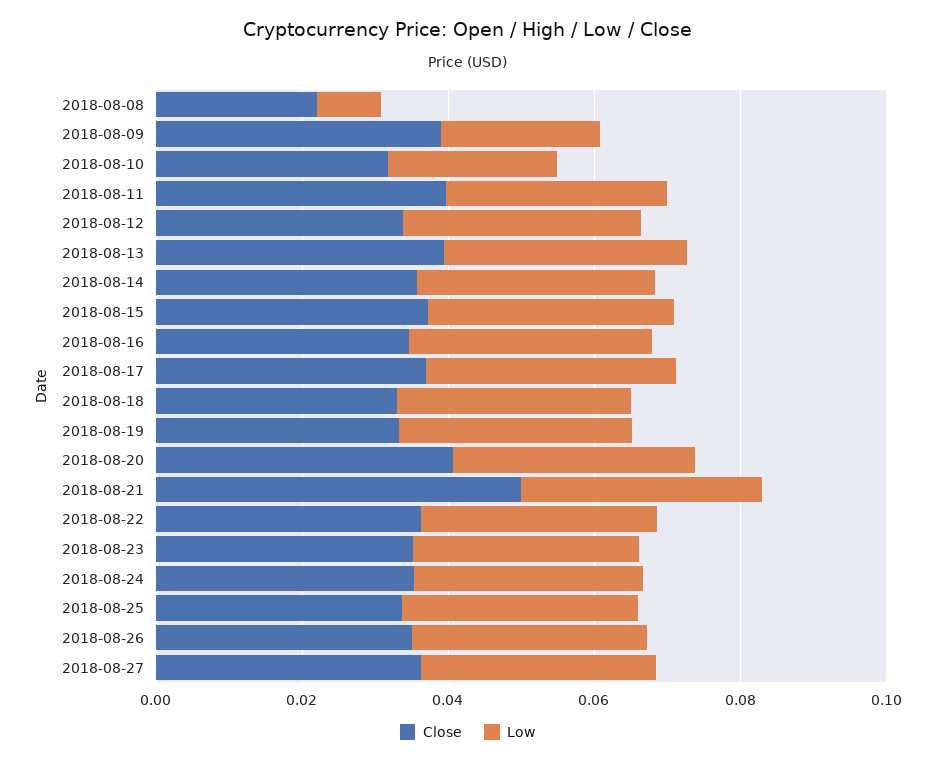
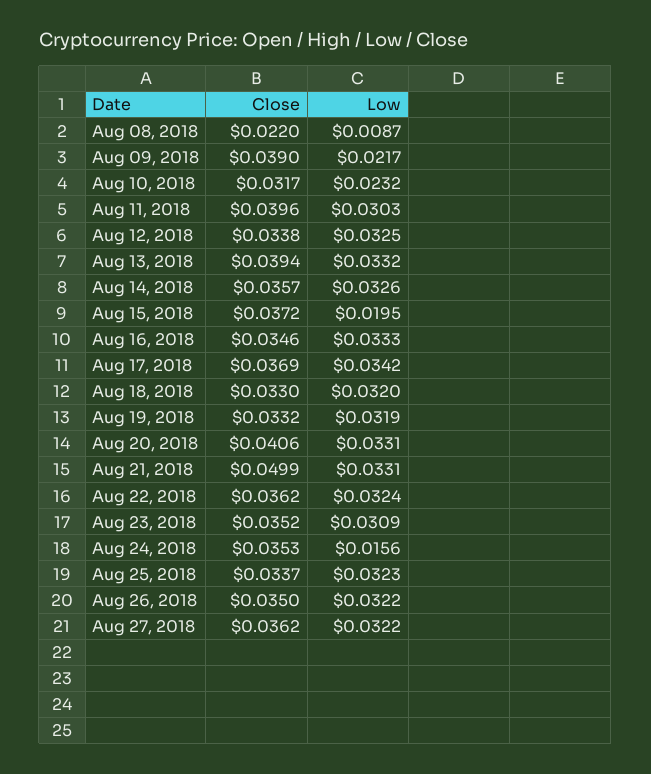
Low, 2018-08-15: 0.035 -> 0.0195
Low, 2018-08-24: 0.03 -> 0.0156

